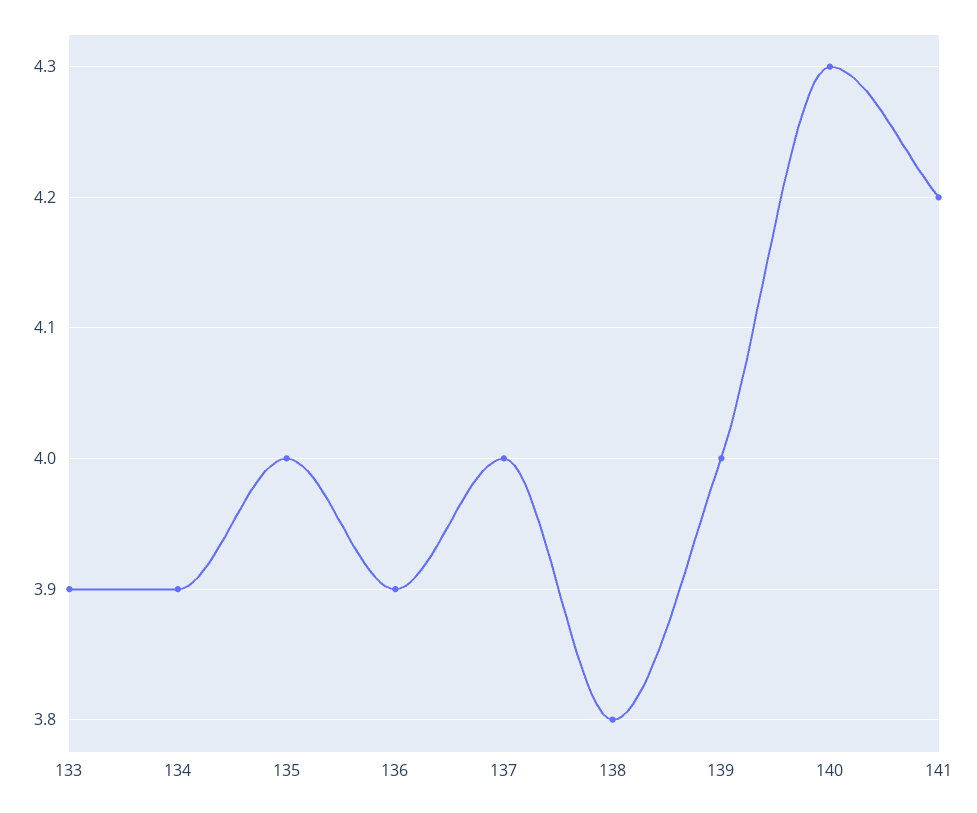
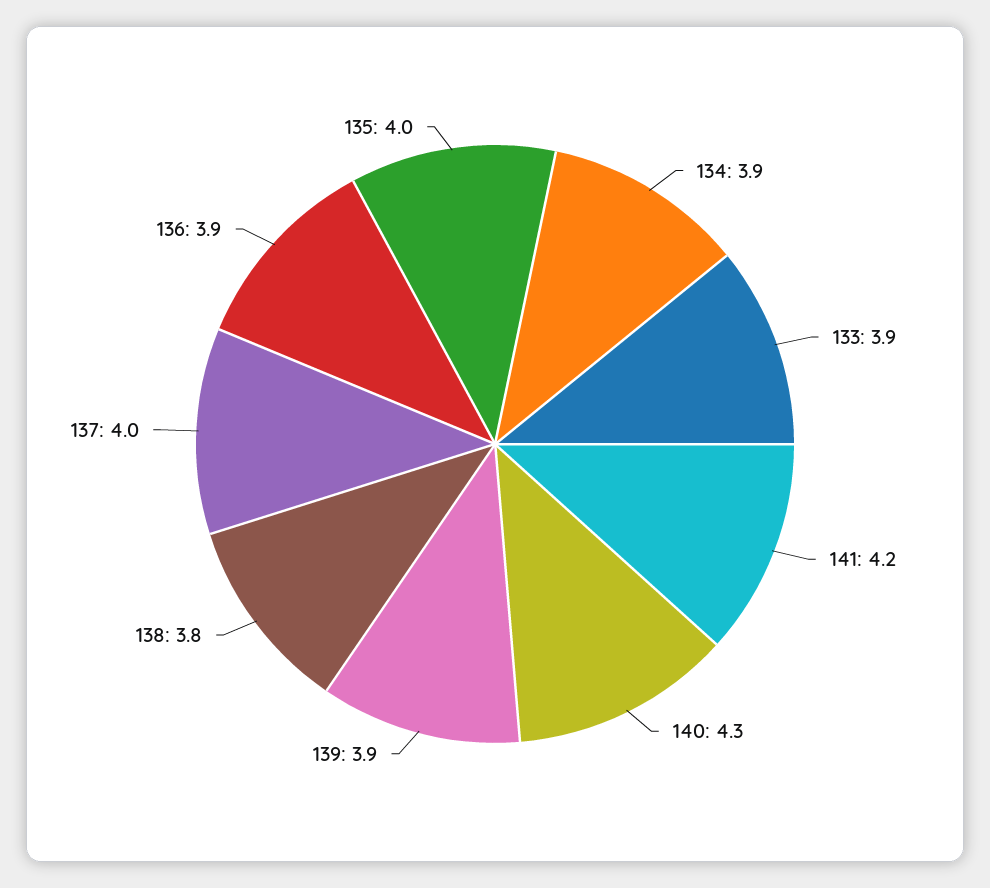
139: 4 -> 3.9

